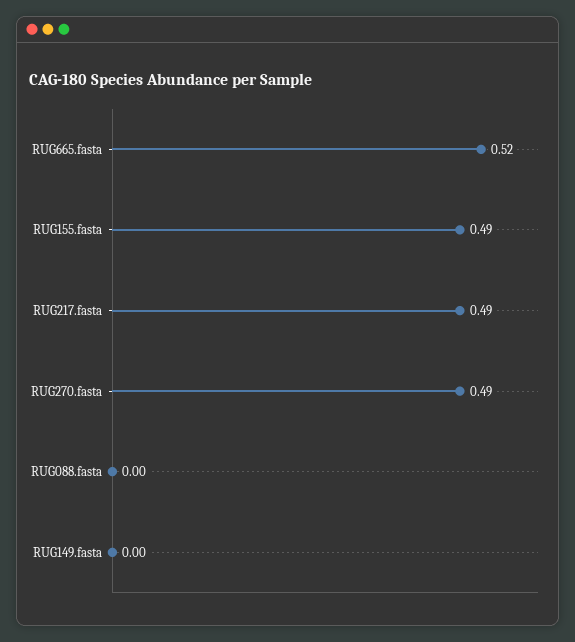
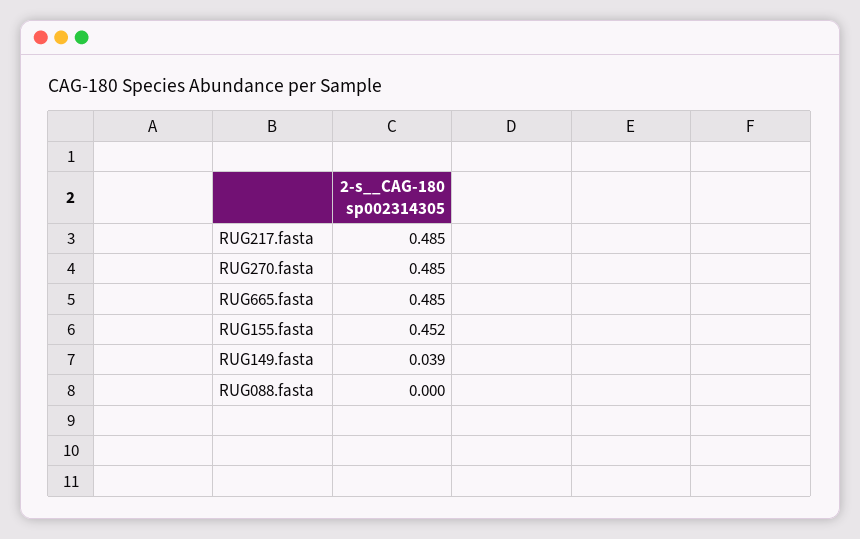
RUG665.fasta: 0.52 -> 0.485
RUG155.fasta: 0.49 -> 0.452
RUG149.fasta: 0 -> 0.039

